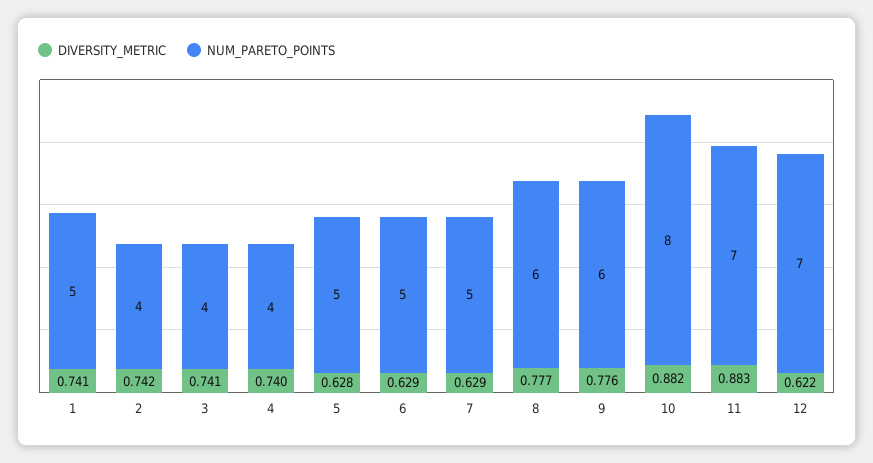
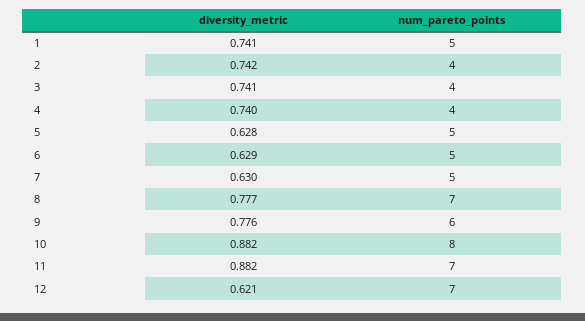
DIVERSITY_METRIC, 7: 0.629 -> 0.63
NUM_PARETO_POINTS, 8: 6 -> 7
DIVERSITY_METRIC, 11: 0.883 -> 0.882
DIVERSITY_METRIC, 12: 0.622 -> 0.621

